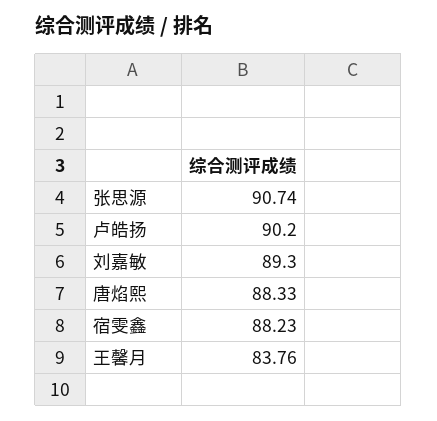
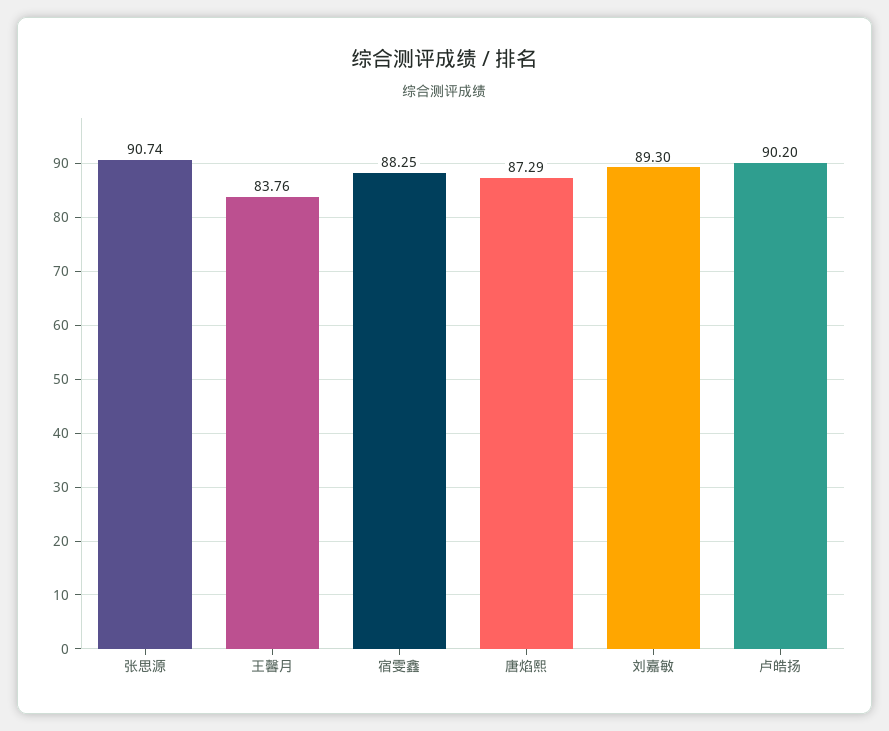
唐焰熙: 88.33 -> 87.29
宿雯鑫: 88.23 -> 88.25

